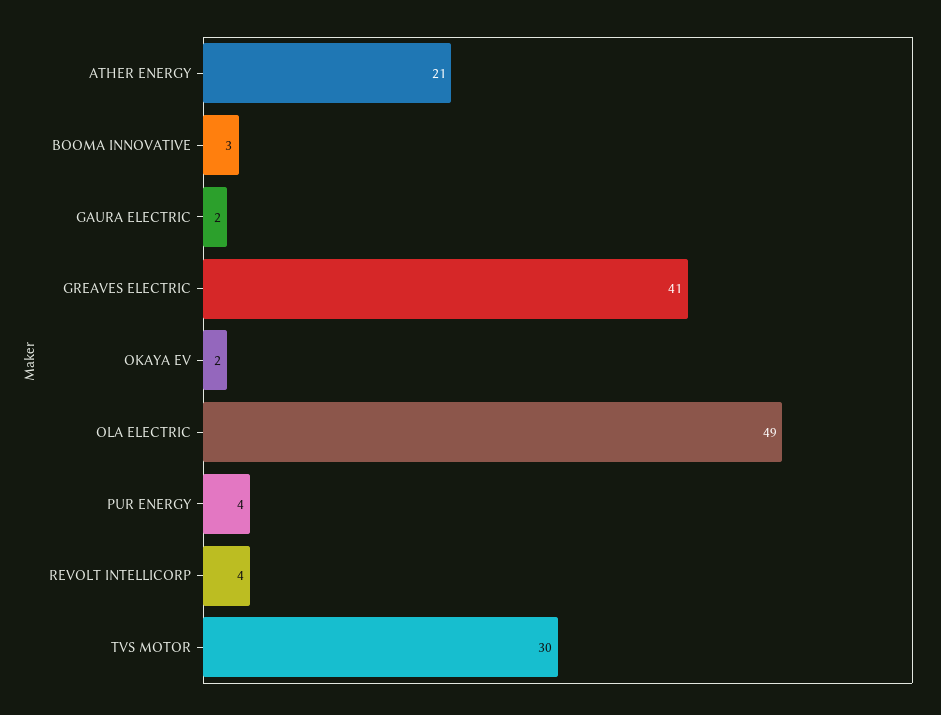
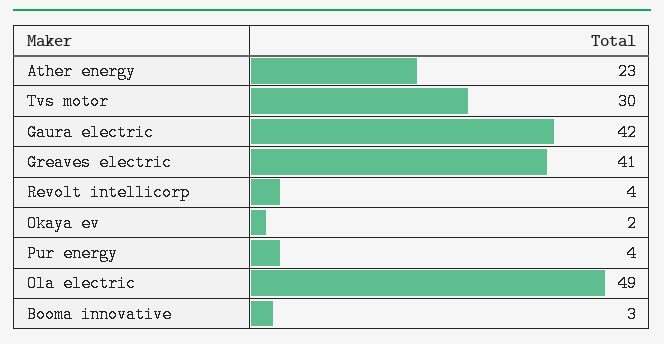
ATHER ENERGY: 21 -> 23
GAURA ELECTRIC: 2 -> 42

